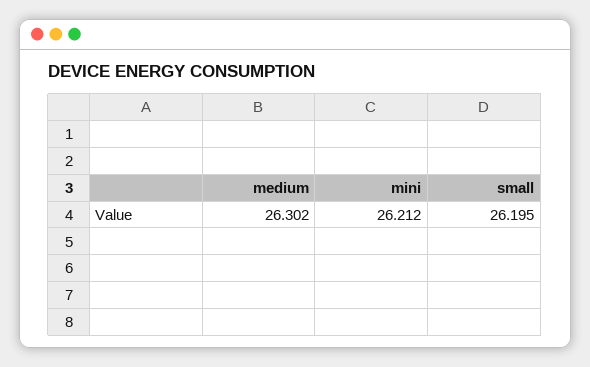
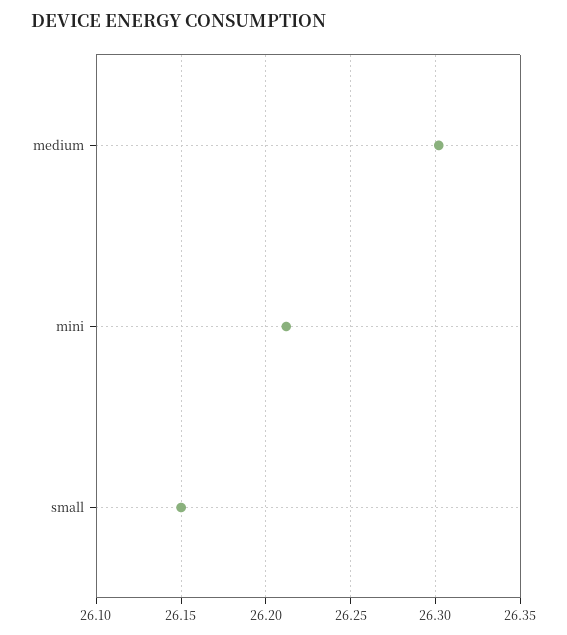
small: 26.195 -> 26.15

